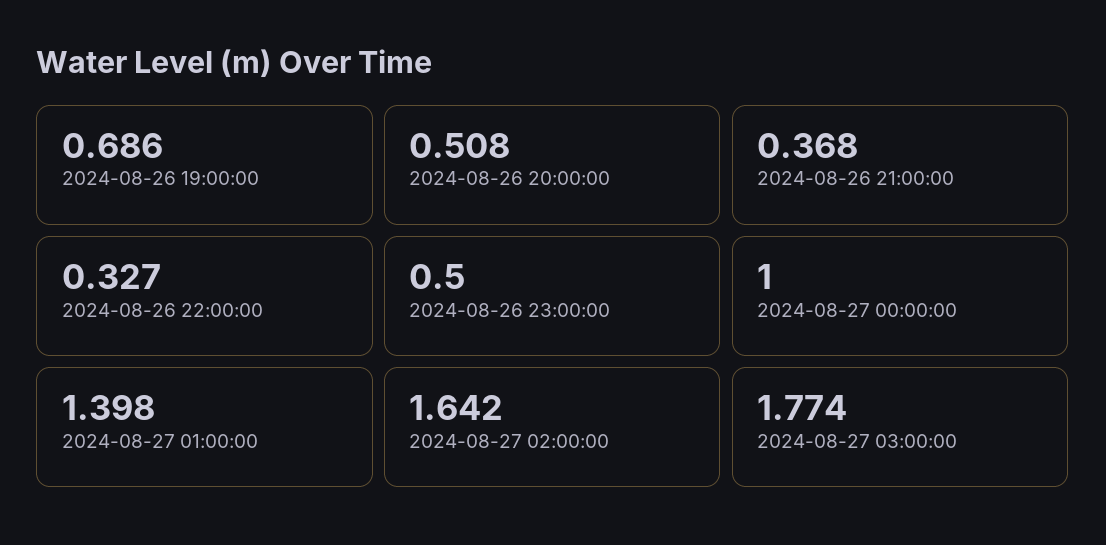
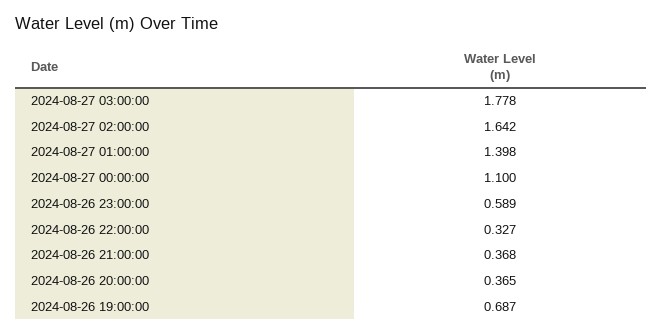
2024-08-26 19:00:00: 0.686 -> 0.687
2024-08-26 20:00:00: 0.508 -> 0.365
2024-08-26 23:00:00: 0.5 -> 0.589
2024-08-27 00:00:00: 1 -> 1.1
2024-08-27 03:00:00: 1.774 -> 1.778

